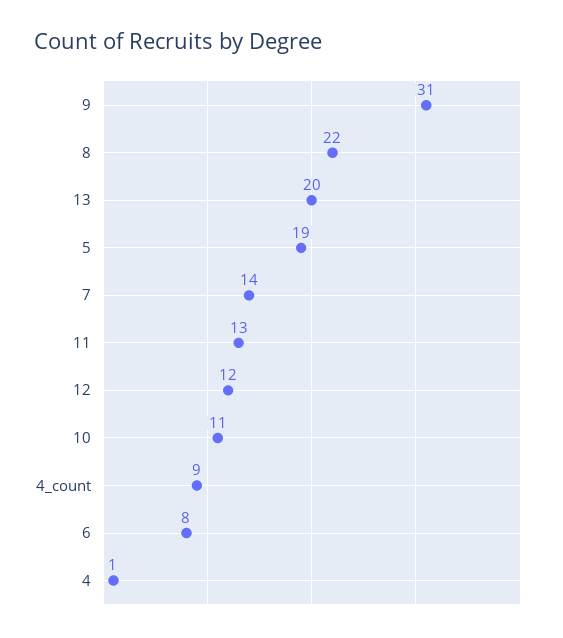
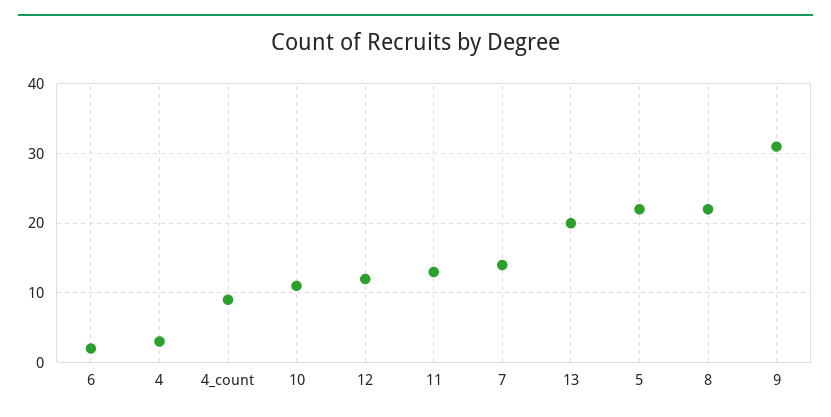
5: 19 -> 22
6: 8 -> 2
4: 1 -> 3

